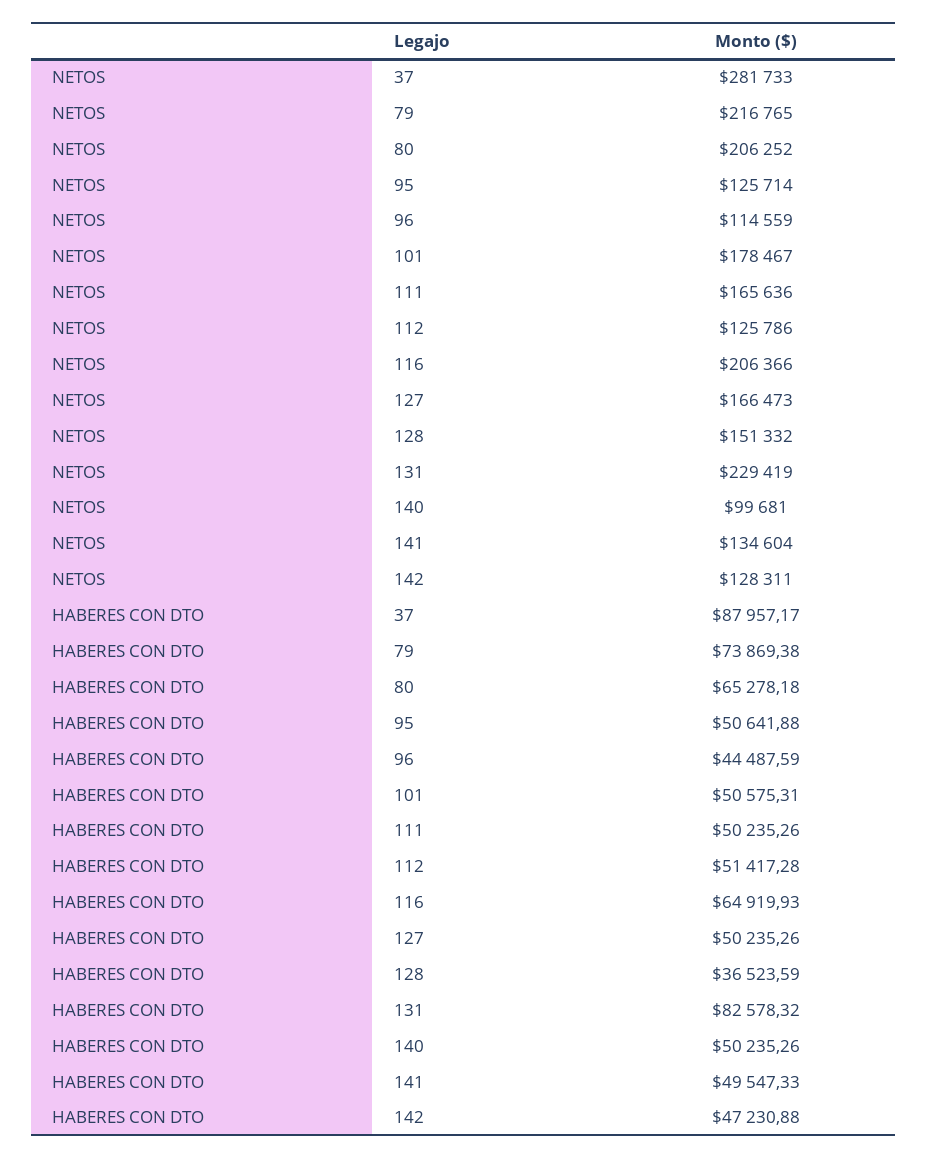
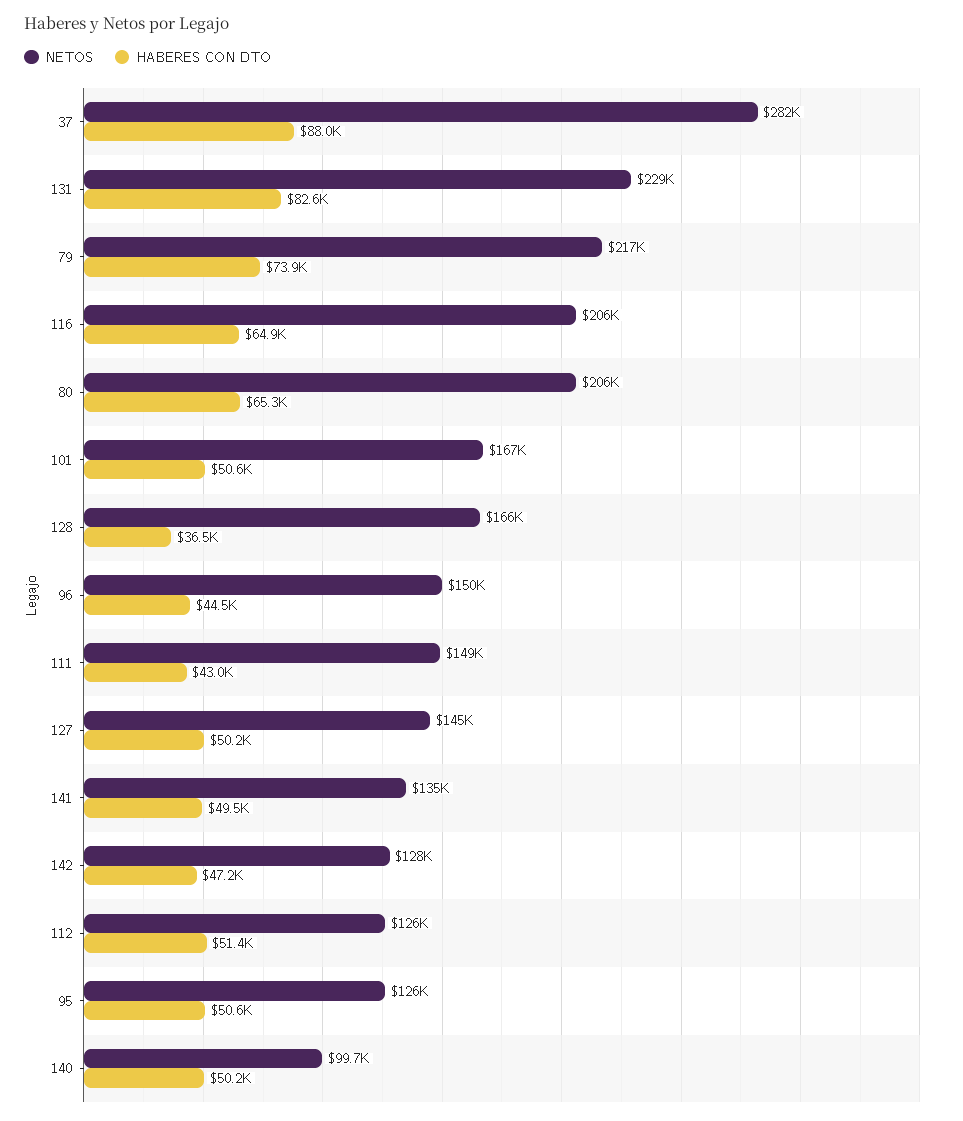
NETOS, 96: 114559 -> 150000
NETOS, 101: 178467 -> 167000
NETOS, 111: 165636 -> 149000
NETOS, 127: 166473 -> 145000
NETOS, 128: 151332 -> 166000
HABERES CON DTO, 111: 50235.26 -> 43000

